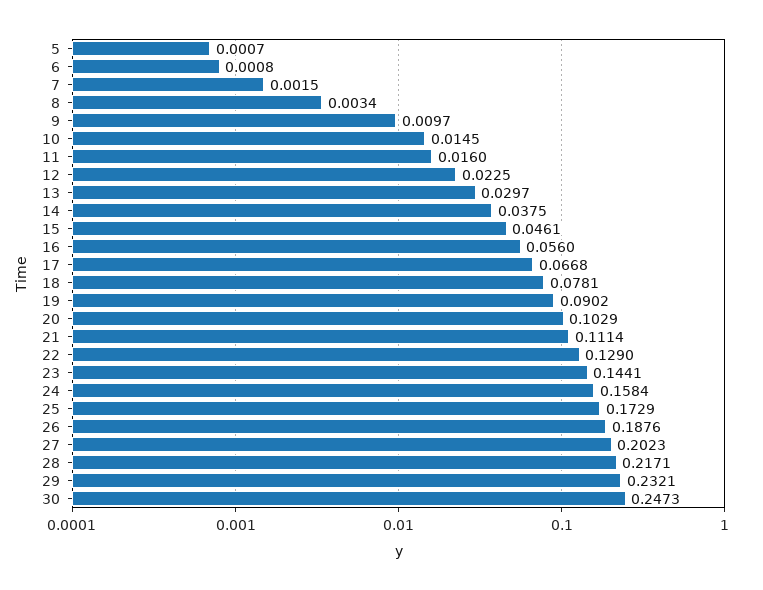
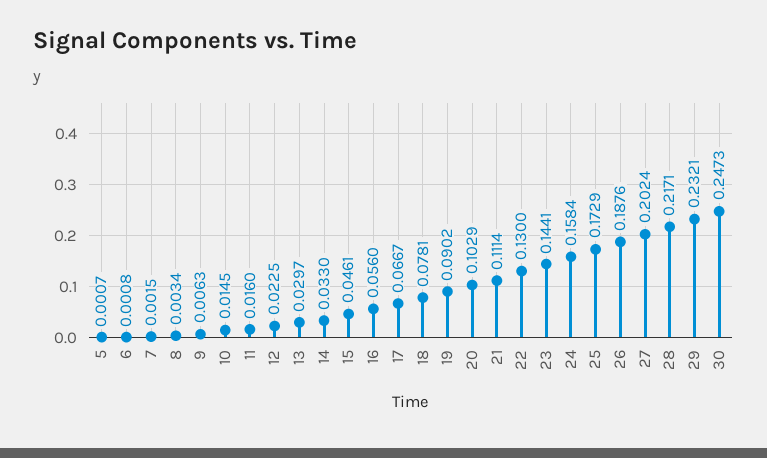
9: 0.0097 -> 0.0063
14: 0.0375 -> 0.033
17: 0.0668 -> 0.0667
22: 0.129 -> 0.13
27: 0.2023 -> 0.2024

